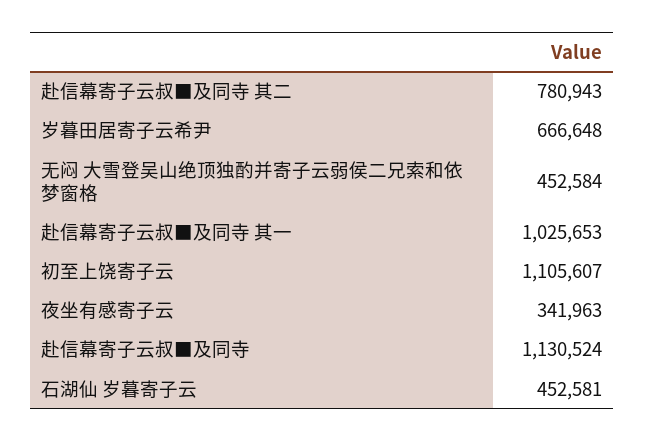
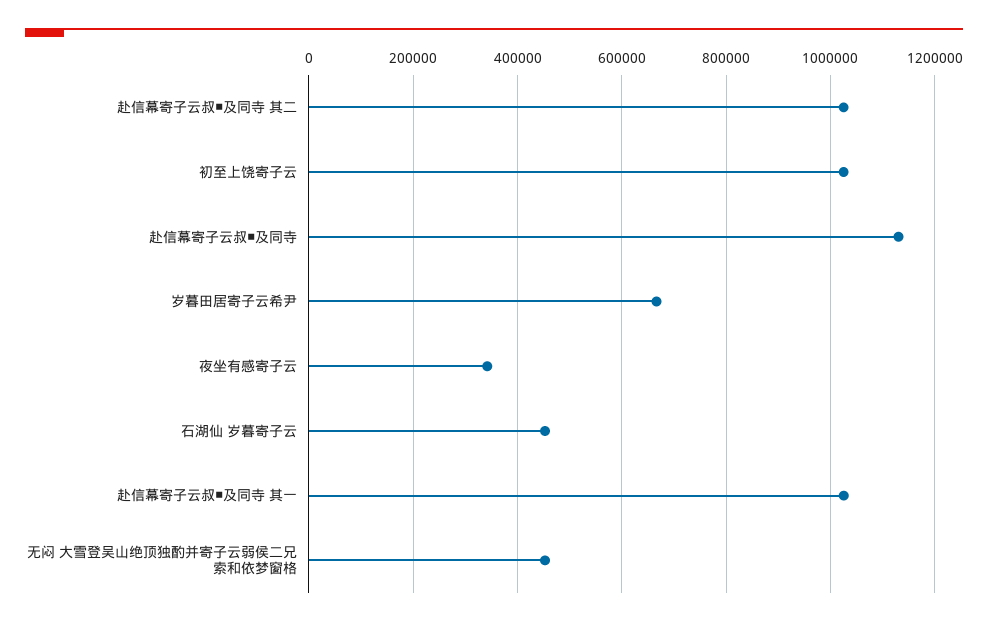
赴信幕寄子云叔■及同寺 其二: 780943 -> 1020000
初至上饶寄子云: 1105607 -> 1020000

